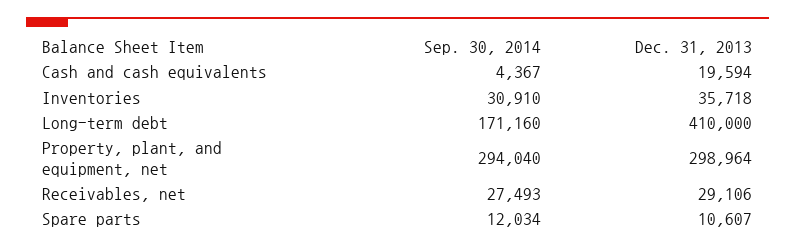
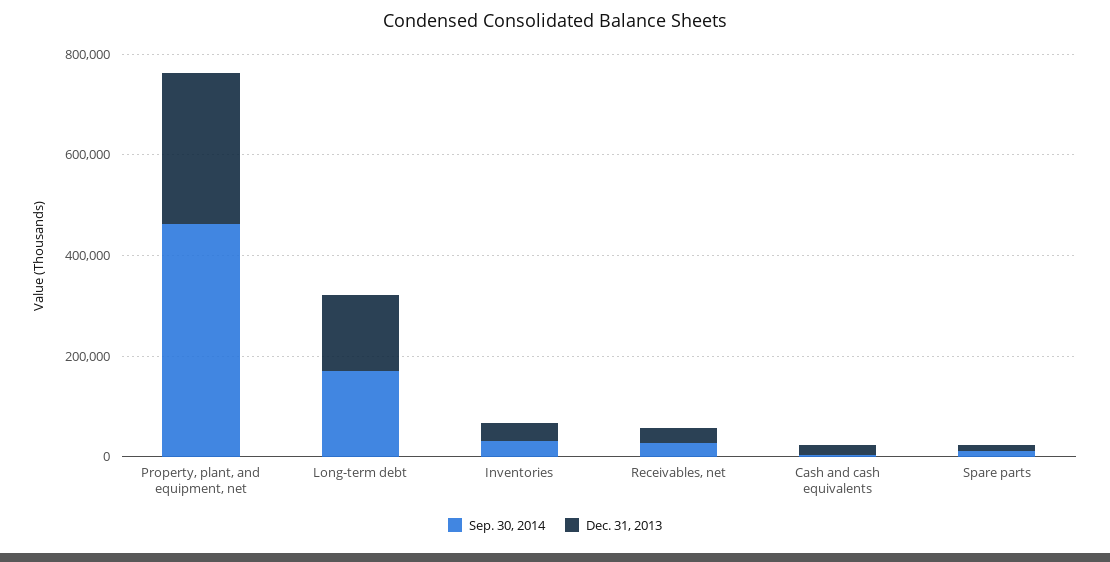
Dec. 31, 2013, Long-term debt: 410000 -> 150000
Sep. 30, 2014, Property, plant, and equipment, net: 294040 -> 450000

